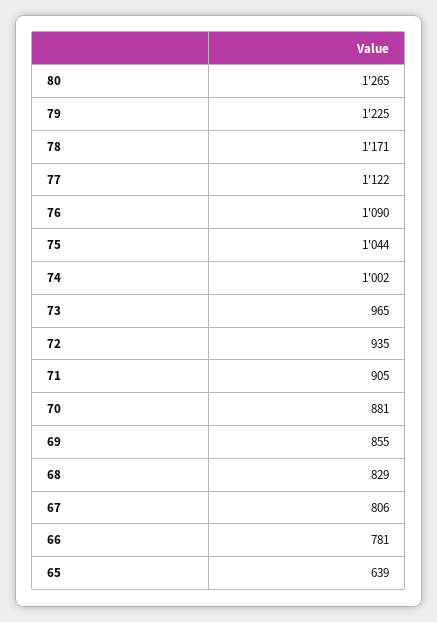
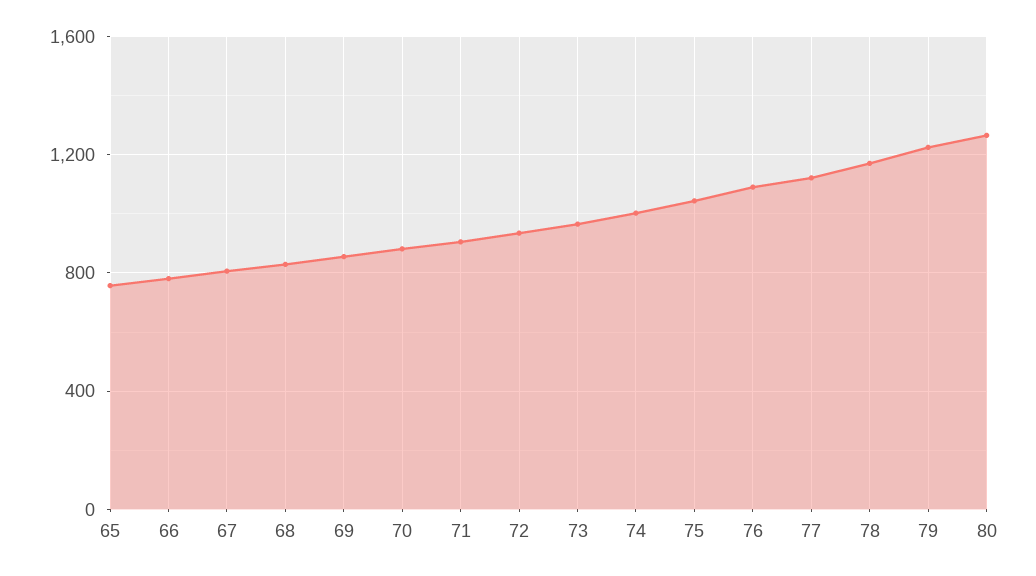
65: 639 -> 750

